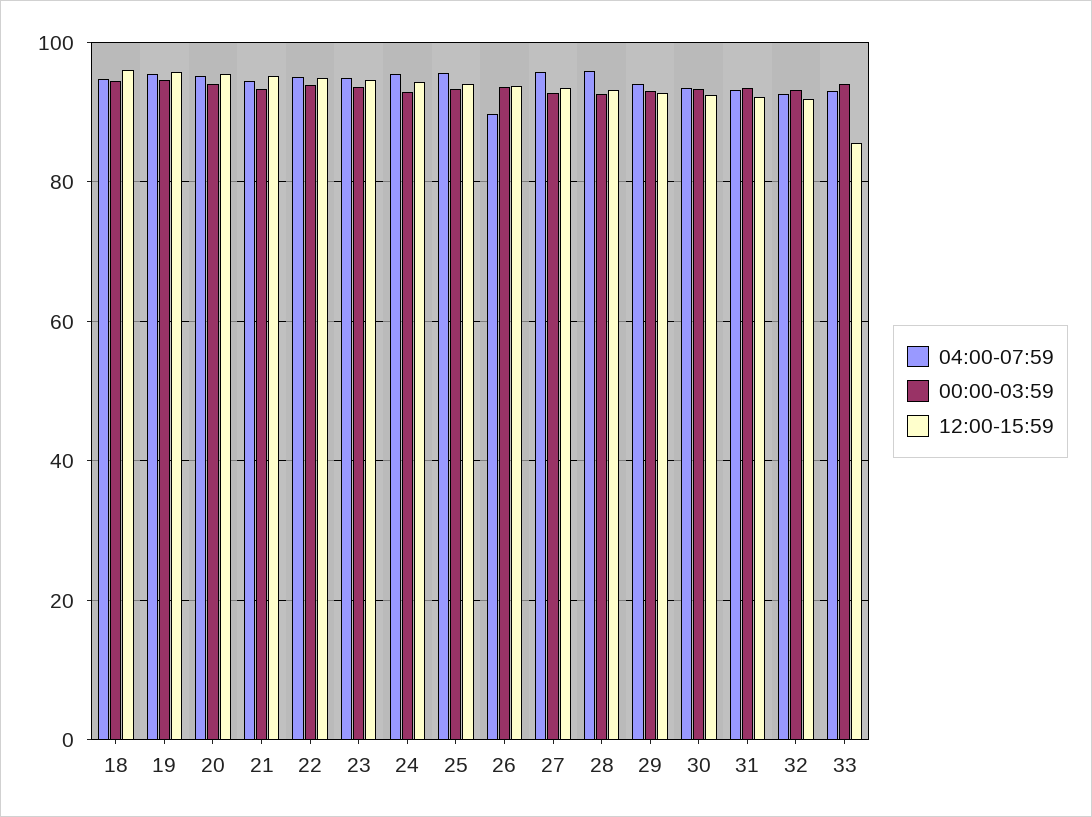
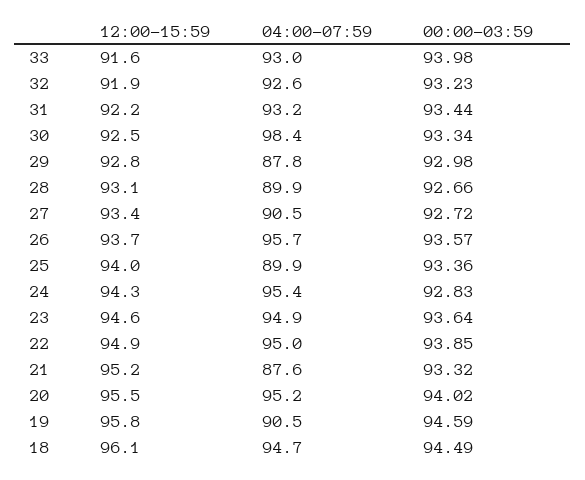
04:00-07:59, 19: 96 -> 90.5
04:00-07:59, 21: 94 -> 87.6
04:00-07:59, 25: 96 -> 89.9
04:00-07:59, 26: 90 -> 95.7
04:00-07:59, 27: 96 -> 90.5
04:00-07:59, 28: 96 -> 89.9
04:00-07:59, 29: 94 -> 87.8
04:00-07:59, 30: 94 -> 98.4
12:00-15:59, 33: 86 -> 91.6

